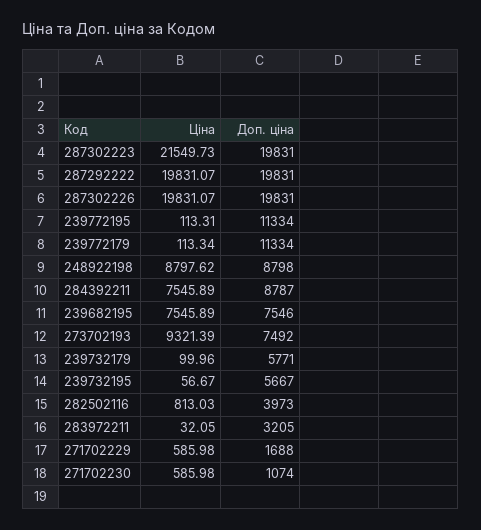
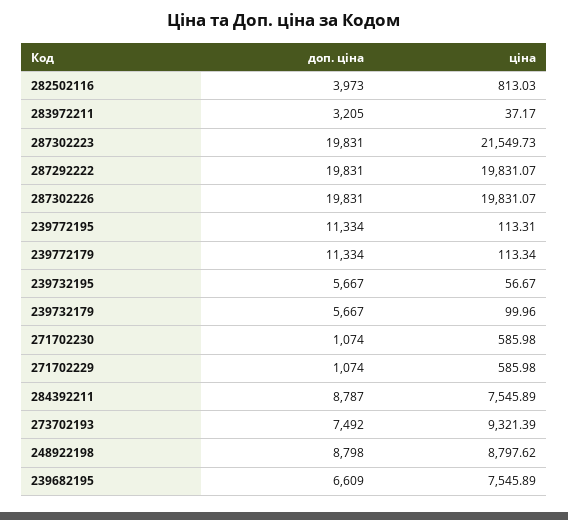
Доп. ціна, 239682195: 7546 -> 6609
Доп. ціна, 239732179: 5771 -> 5667
Ціна, 283972211: 32.05 -> 37.17
Доп. ціна, 271702229: 1688 -> 1074

